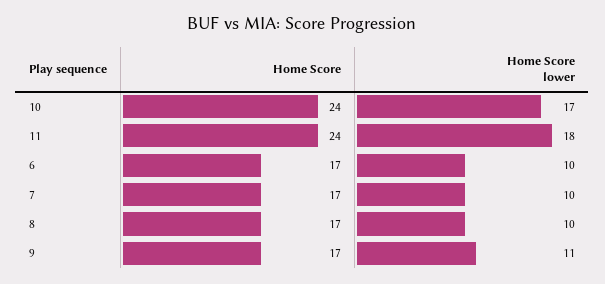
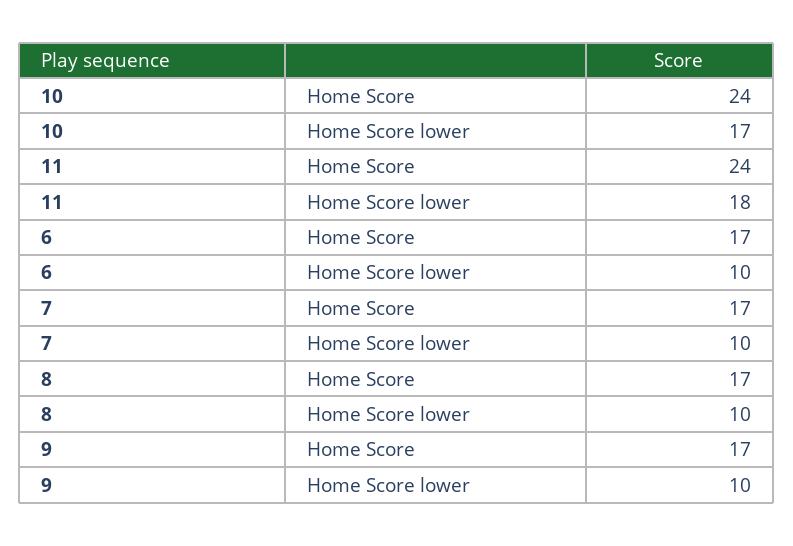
Home Score lower, 9: 11 -> 10

